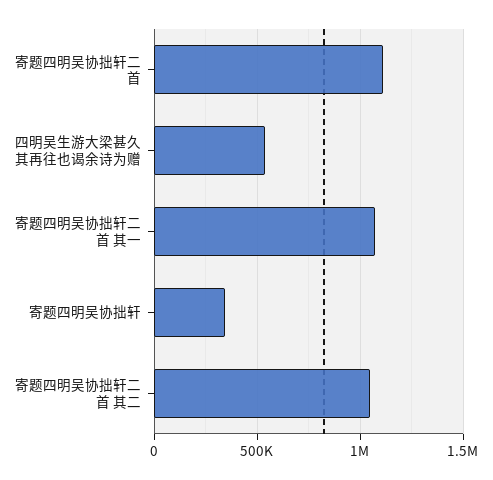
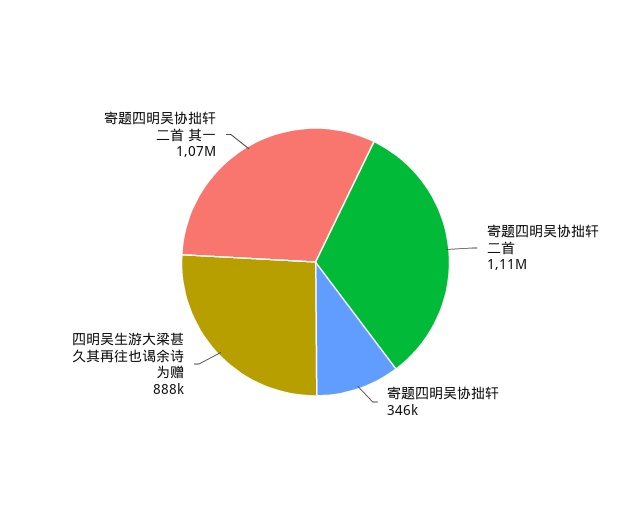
四明吴生游大梁甚久其再往也谒余诗为赠: 550000 -> 888000
寄题四明吴协拙轩二首 其二: 1050000 -> none

